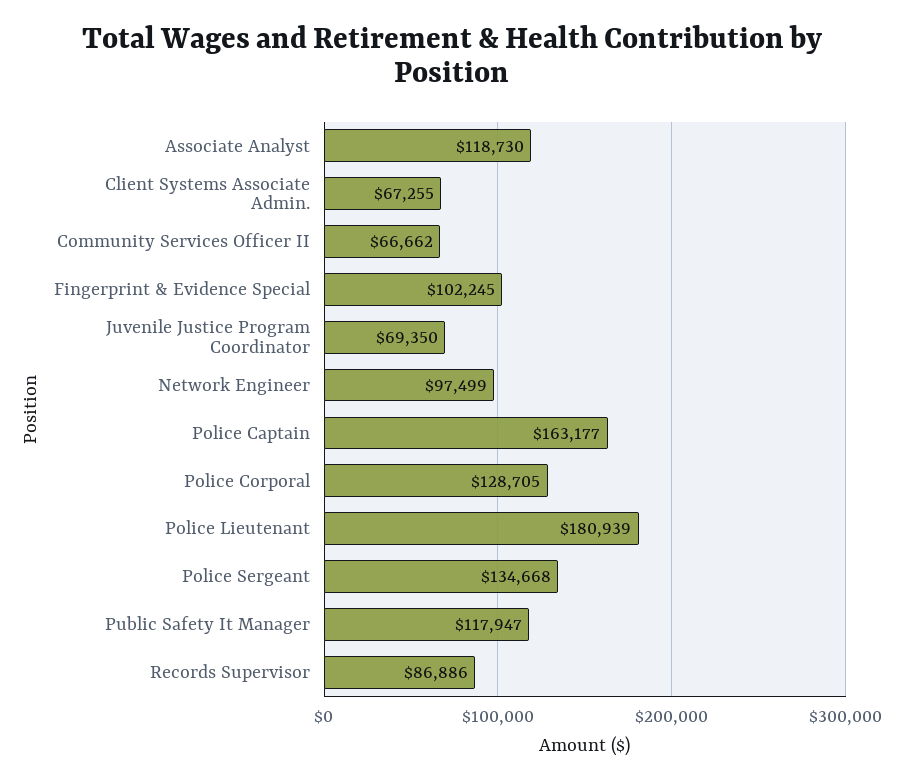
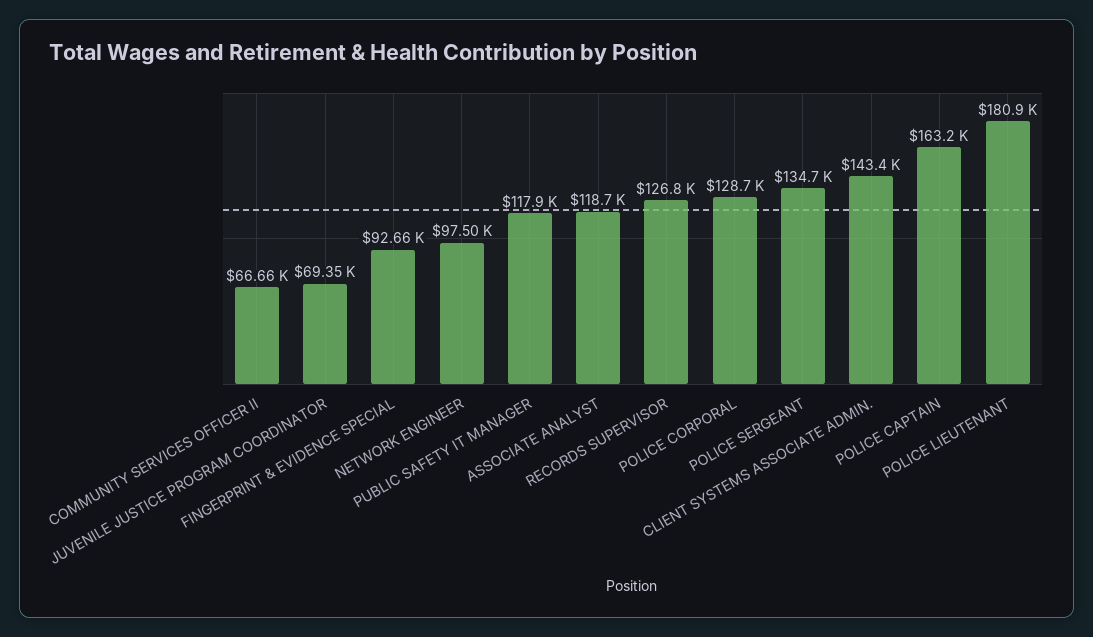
Client Systems Associate Admin.: 67255 -> 143400
Fingerprint & Evidence Special: 102245 -> 92660
Records Supervisor: 86886 -> 126800

